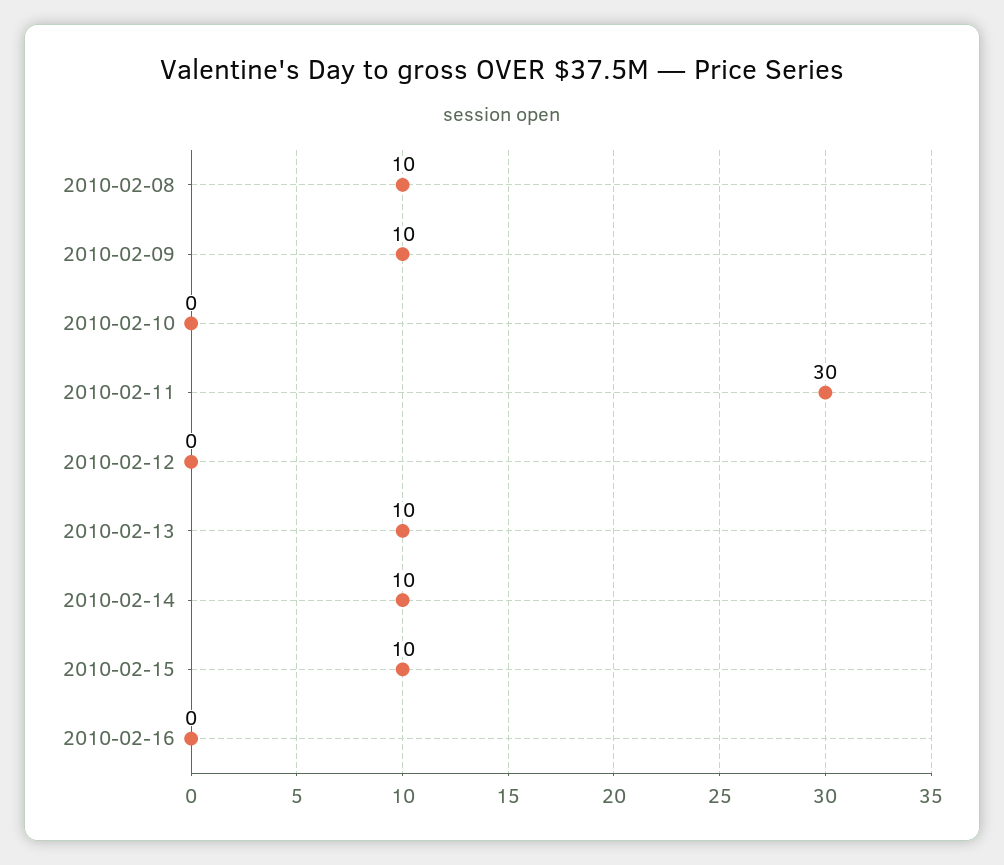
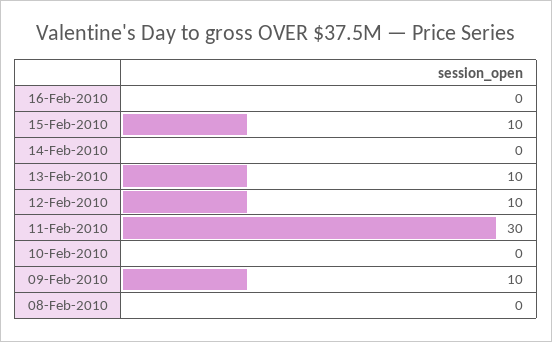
2010-02-08: 10 -> 0
2010-02-12: 0 -> 10
2010-02-14: 10 -> 0

